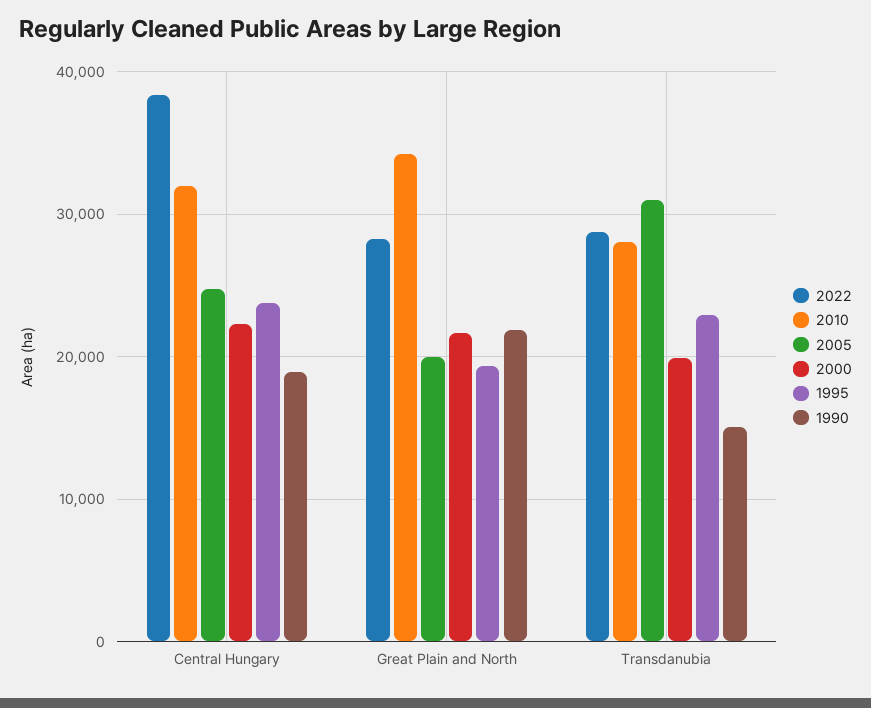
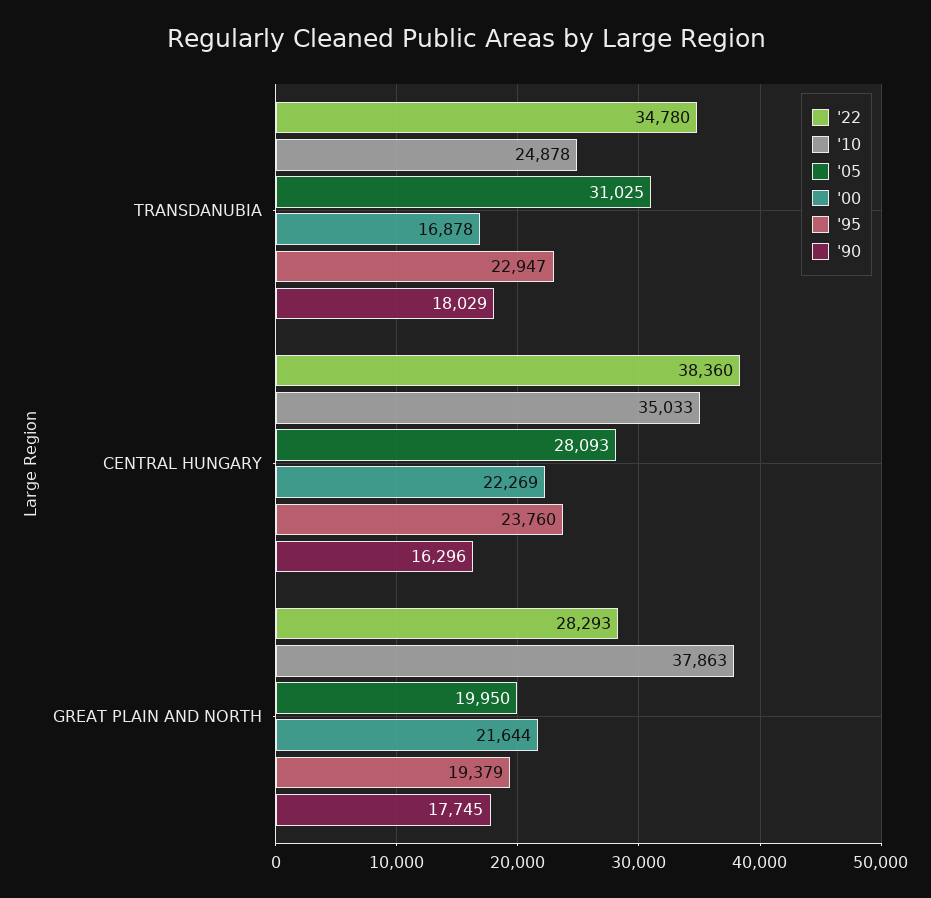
2010, Central Hungary: 32000 -> 35033
2005, Central Hungary: 25000 -> 28093
1990, Central Hungary: 19000 -> 16296
2010, Great Plain and North: 34000 -> 37863
1990, Great Plain and North: 22000 -> 17745
2022, Transdanubia: 29000 -> 34780
2010, Transdanubia: 28000 -> 24878
2000, Transdanubia: 20000 -> 16878
1990, Transdanubia: 15000 -> 18029

